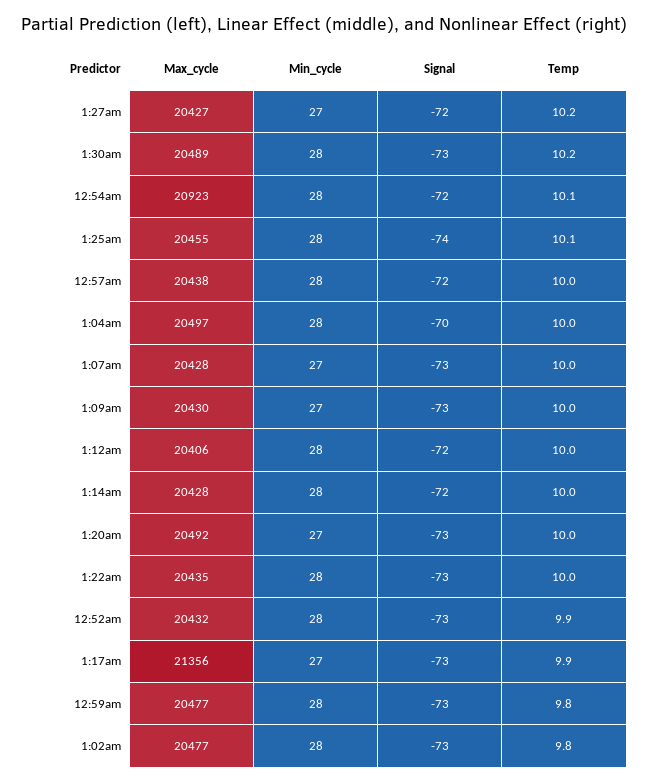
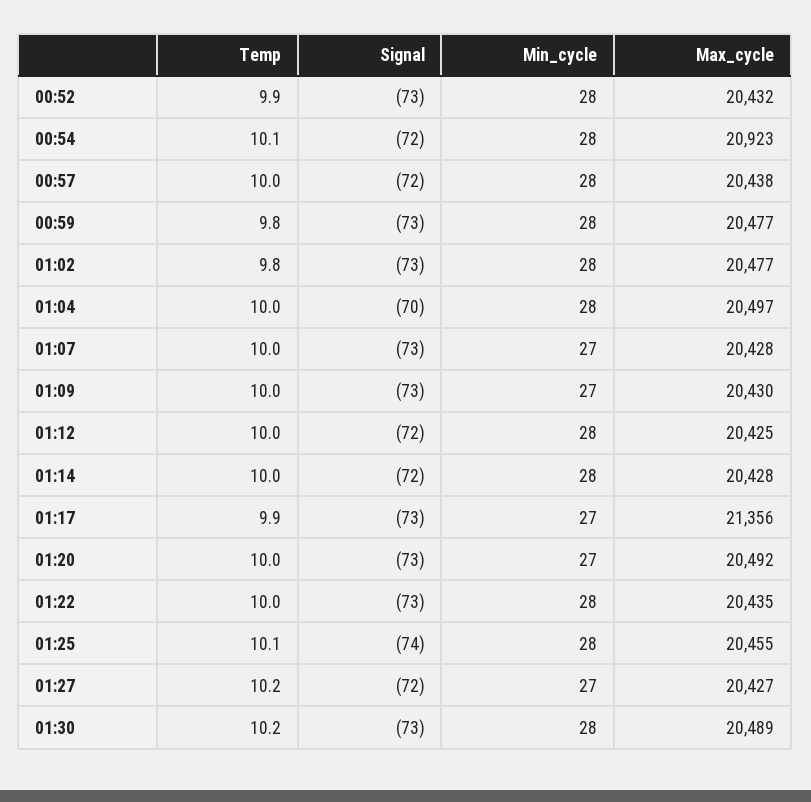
Max_cycle, 1:12am: 20406 -> 20425

